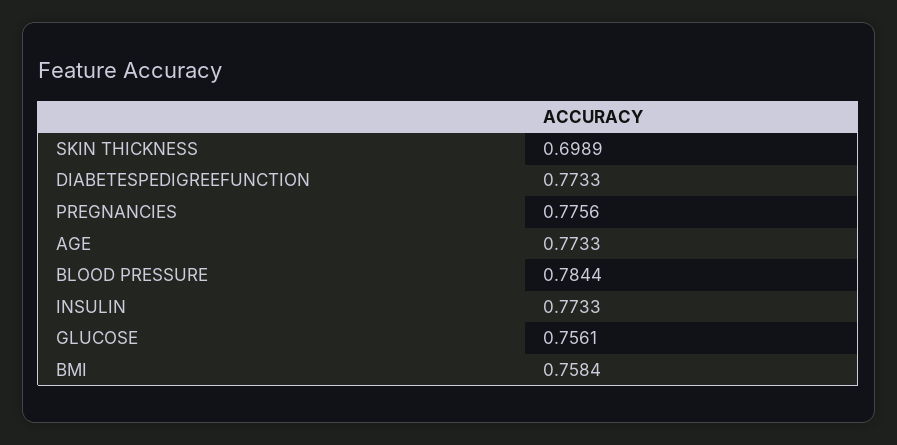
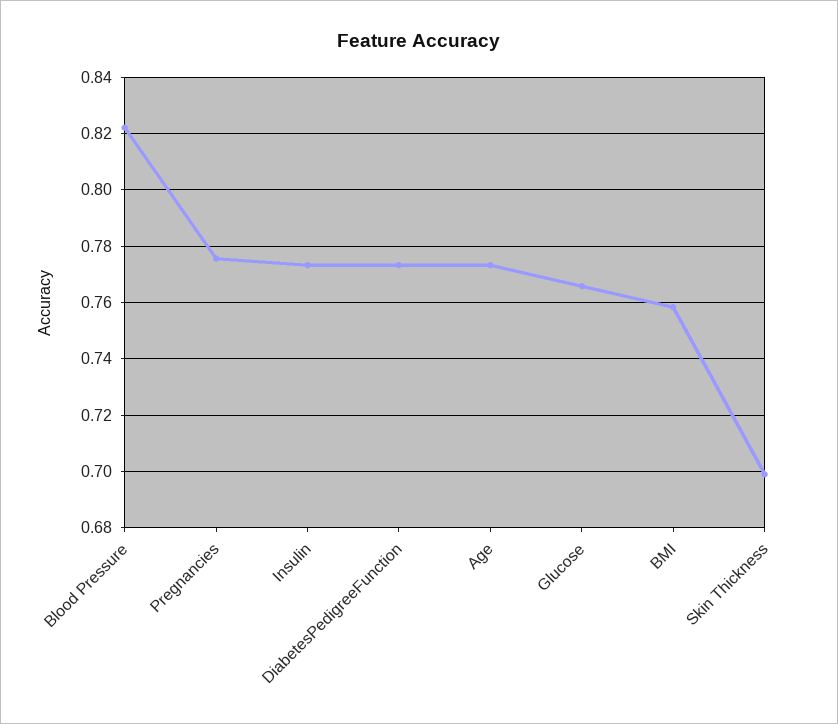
BLOOD PRESSURE: 0.7844 -> 0.8225
GLUCOSE: 0.7561 -> 0.765

